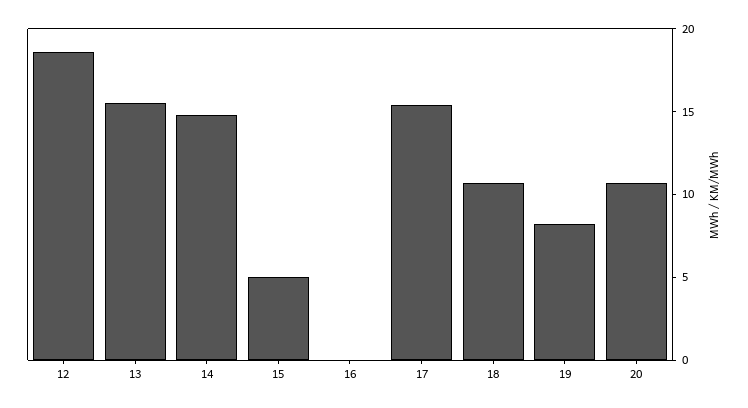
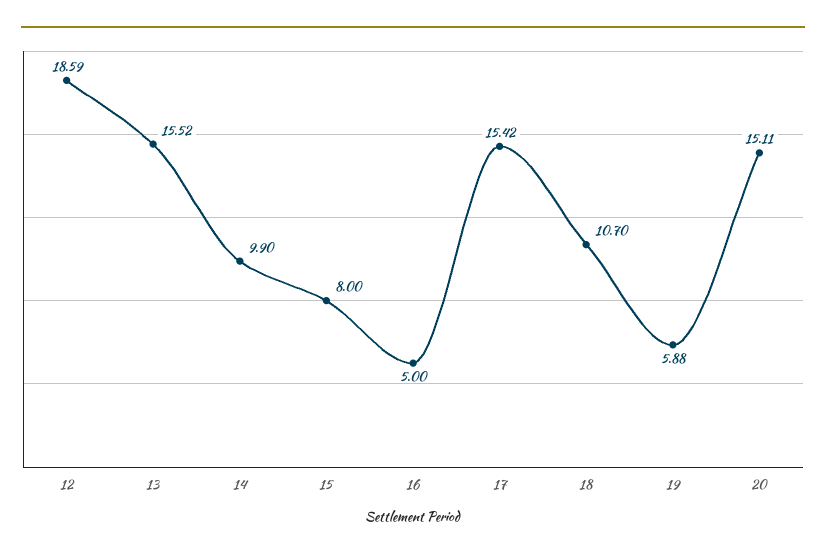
14: 15 -> 9.9
15: 5 -> 8
16: 0 -> 5
19: 8 -> 5.88
20: 11 -> 15.11

